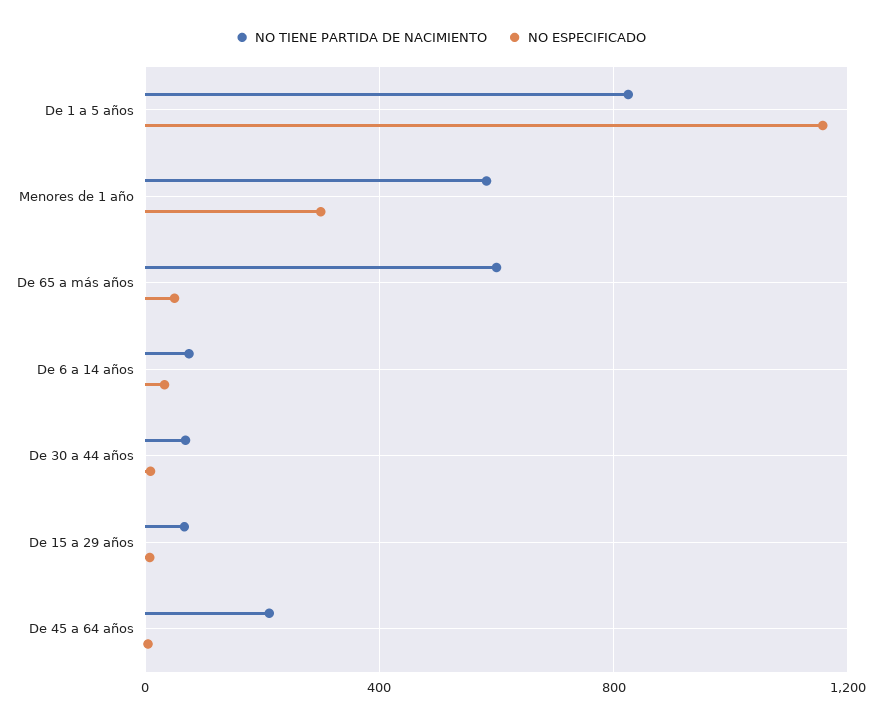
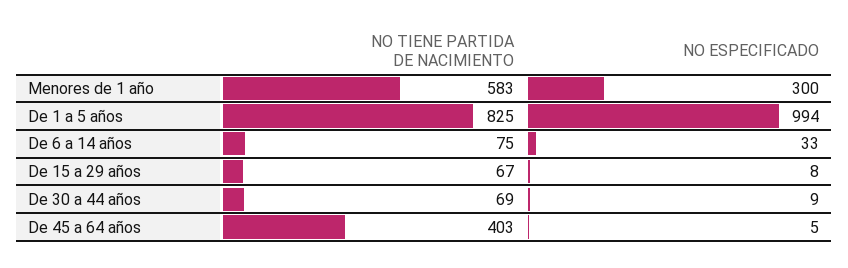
NO ESPECIFICADO, De 1 a 5 años: 1150 -> 994
NO TIENE PARTIDA DE NACIMIENTO, De 65 a más años: 600 -> none
NO ESPECIFICADO, De 65 a más años: 50 -> none
NO TIENE PARTIDA DE NACIMIENTO, De 45 a 64 años: 200 -> 403

